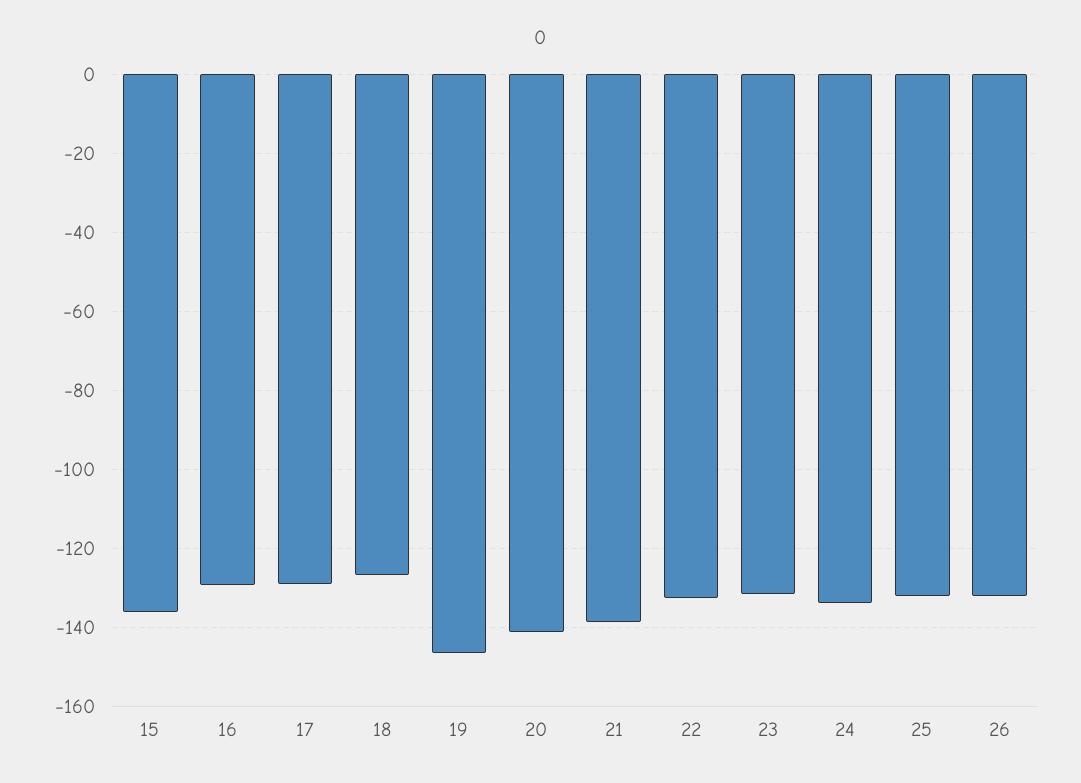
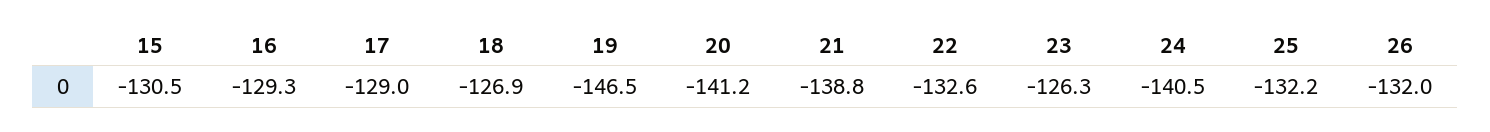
15: -136 -> -130.5
23: -132 -> -126.3
24: -134 -> -140.5

